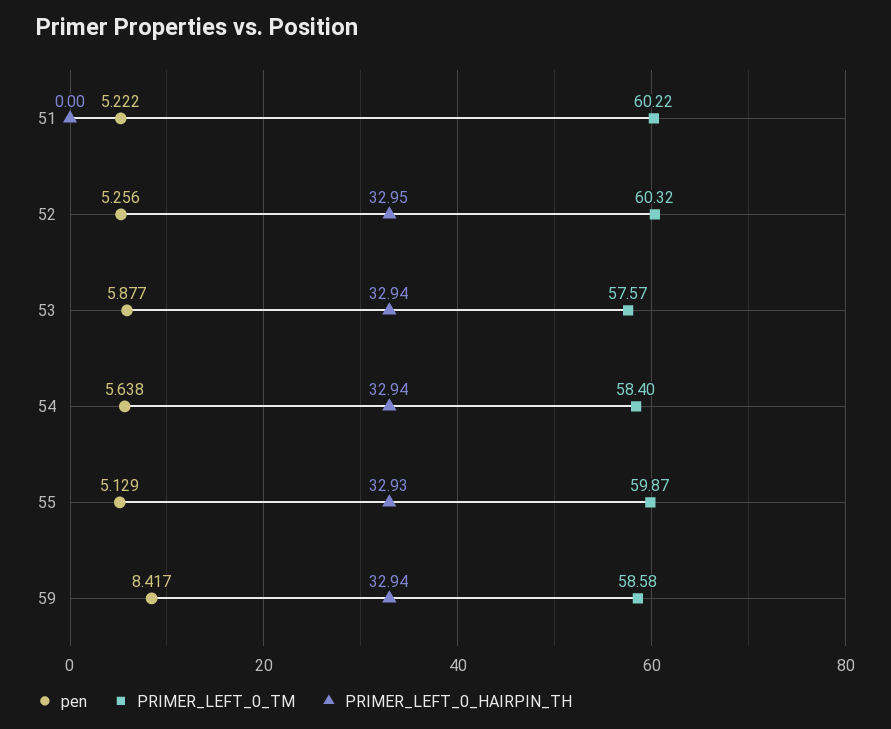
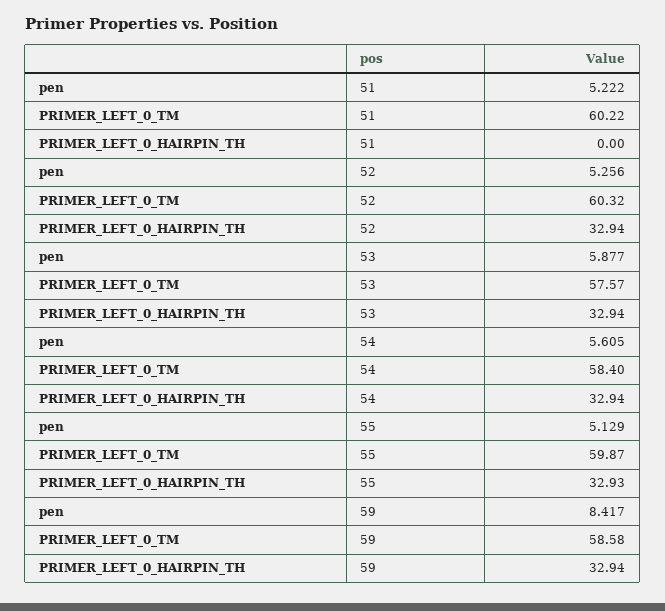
PRIMER_LEFT_0_HAIRPIN_TH, 52: 32.95 -> 32.94
pen, 54: 5.638 -> 5.605

